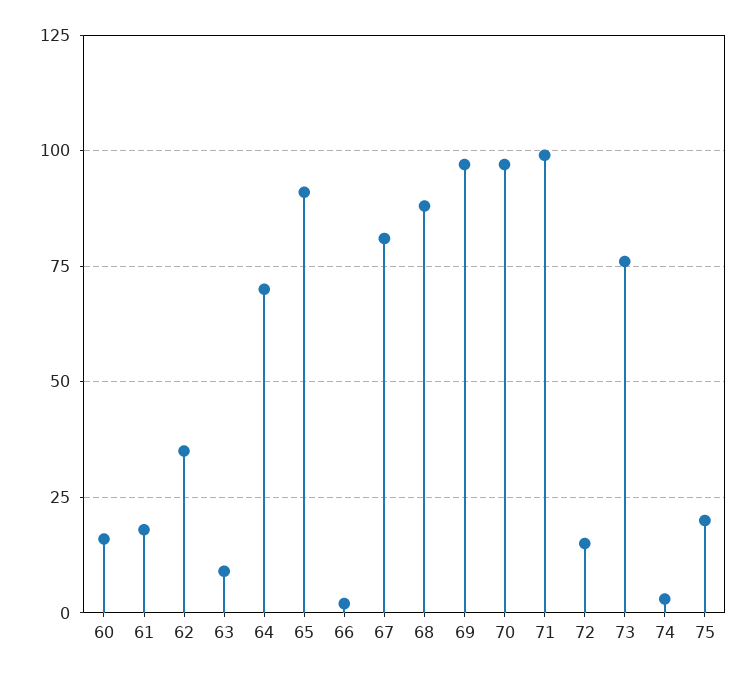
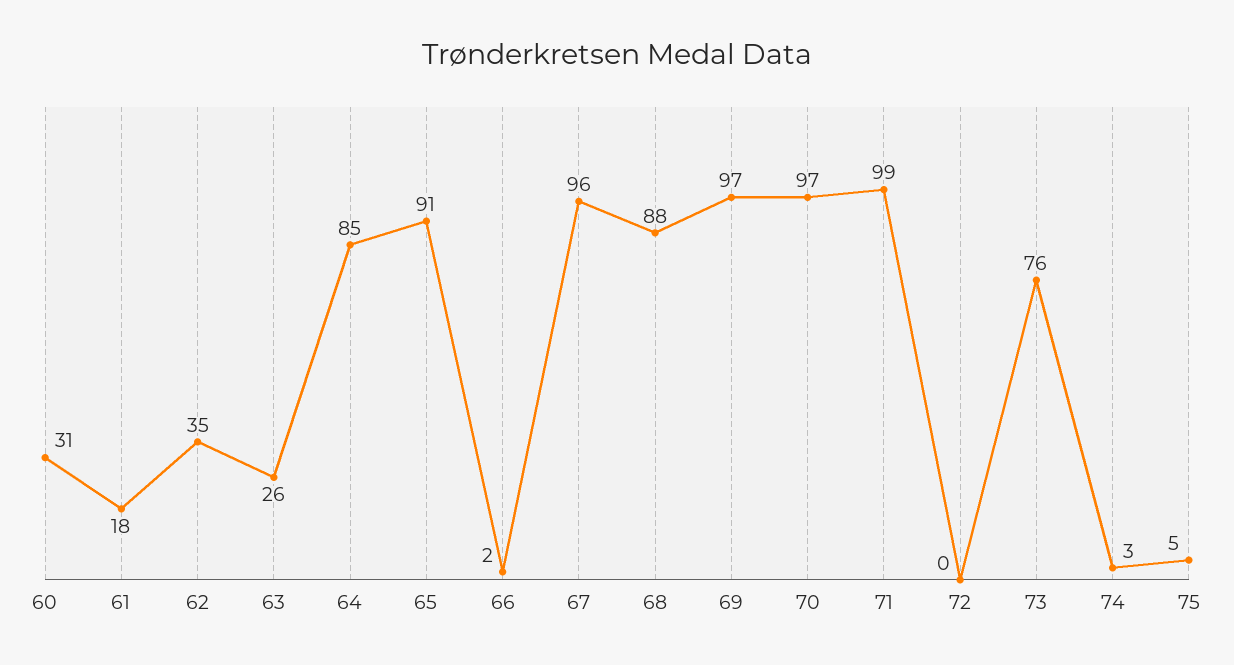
60: 15 -> 31
63: 10 -> 26
64: 70 -> 85
67: 80 -> 96
72: 15 -> 0
75: 20 -> 5

